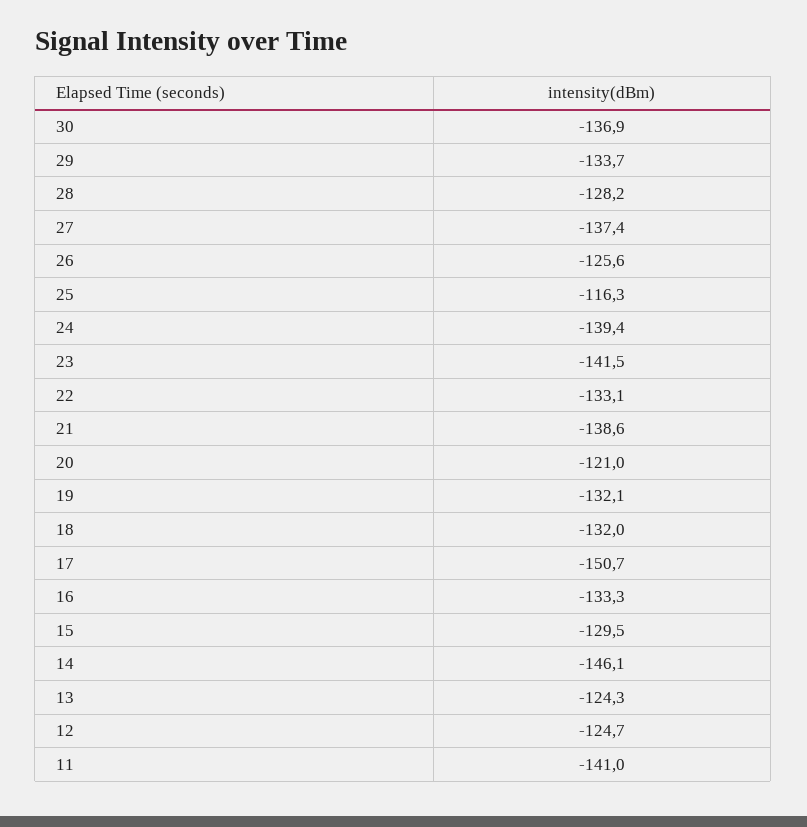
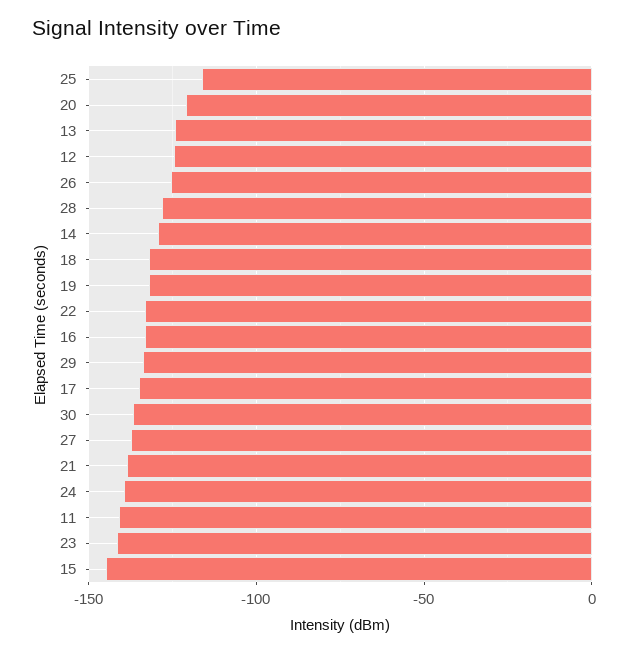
17: -150.7 -> -135
15: -129.5 -> -145
14: -146.1 -> -130

